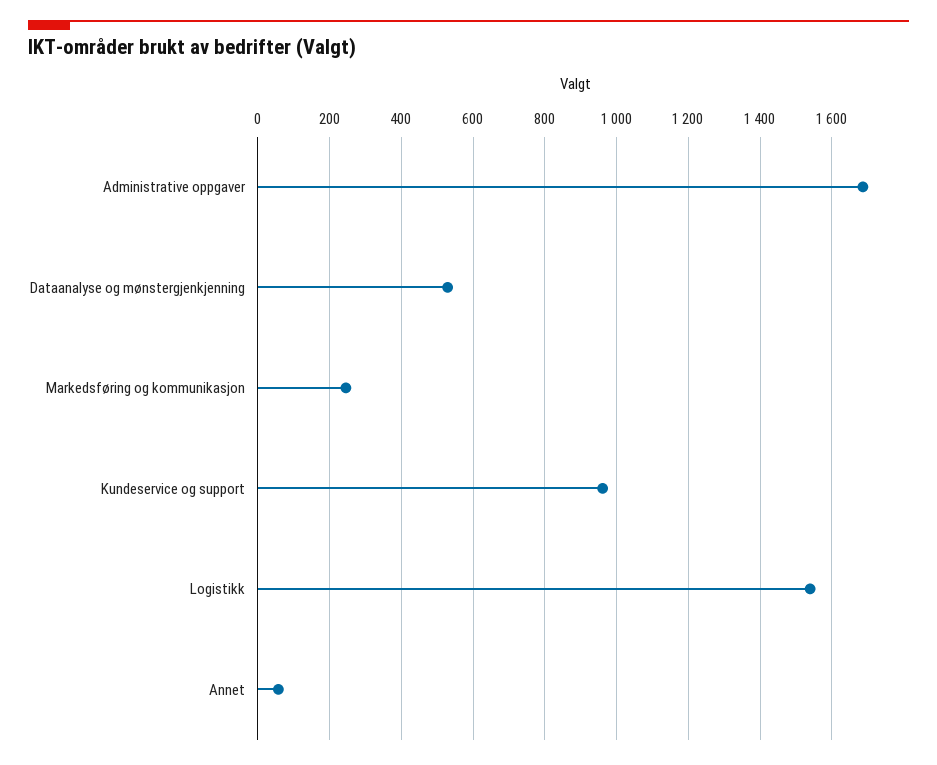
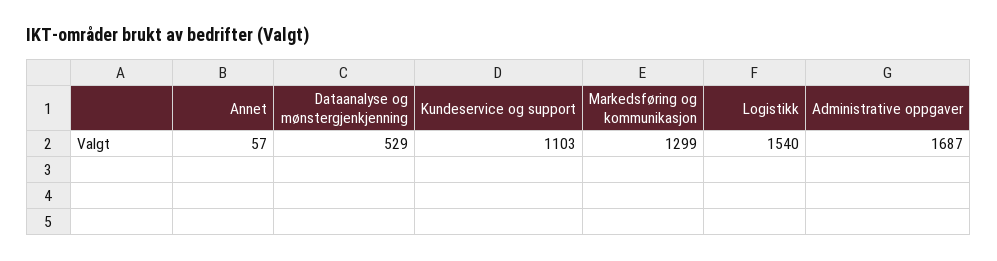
Markedsføring og kommunikasjon: 240 -> 1299
Kundeservice og support: 960 -> 1103

